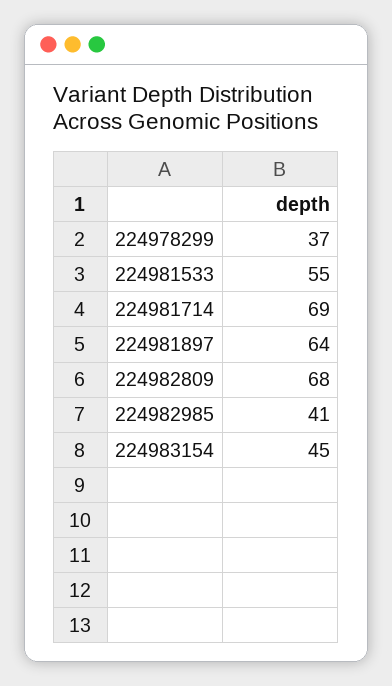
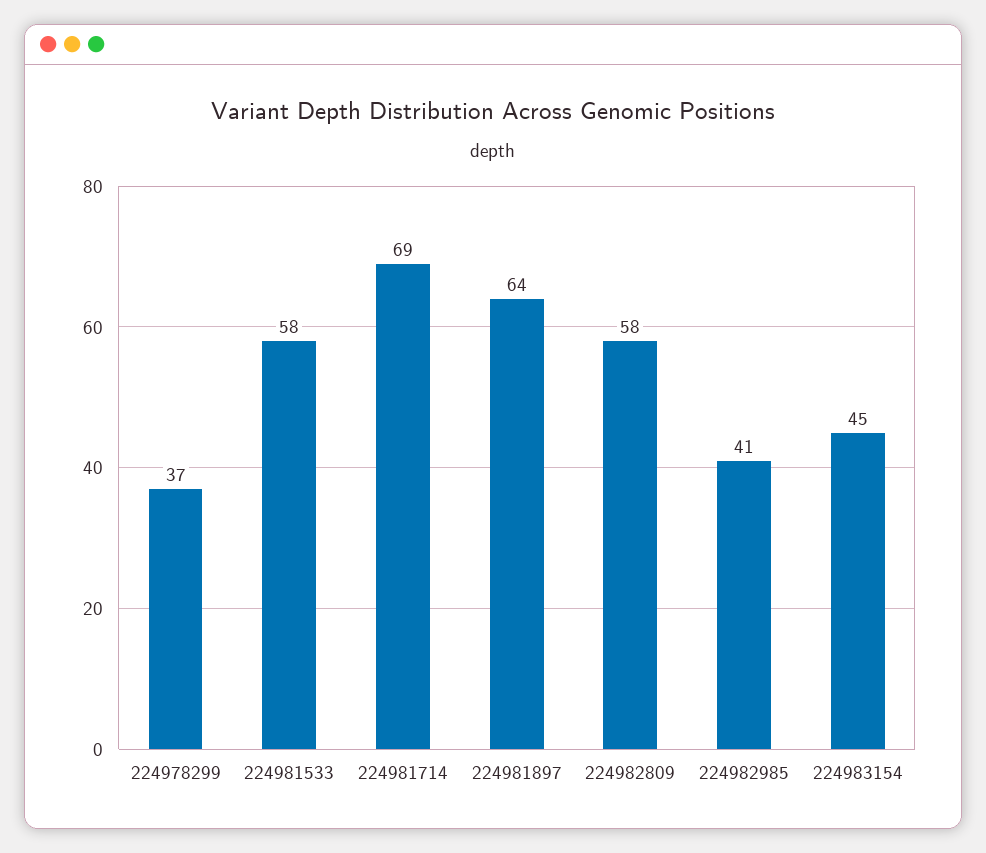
224981533: 55 -> 58
224982809: 68 -> 58

